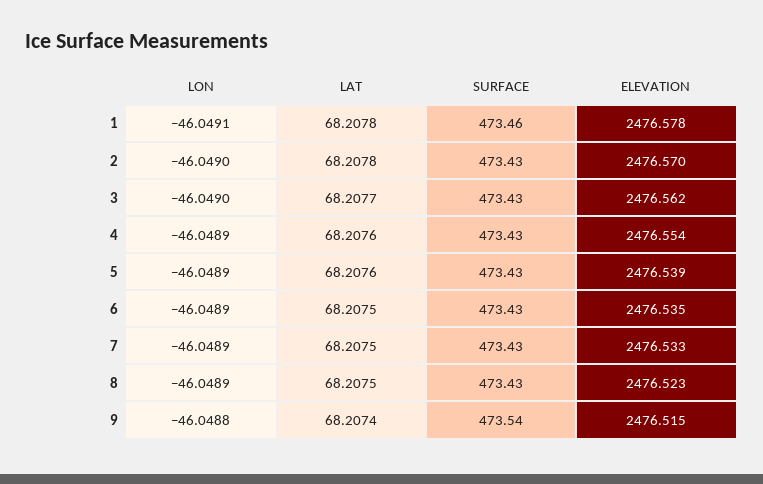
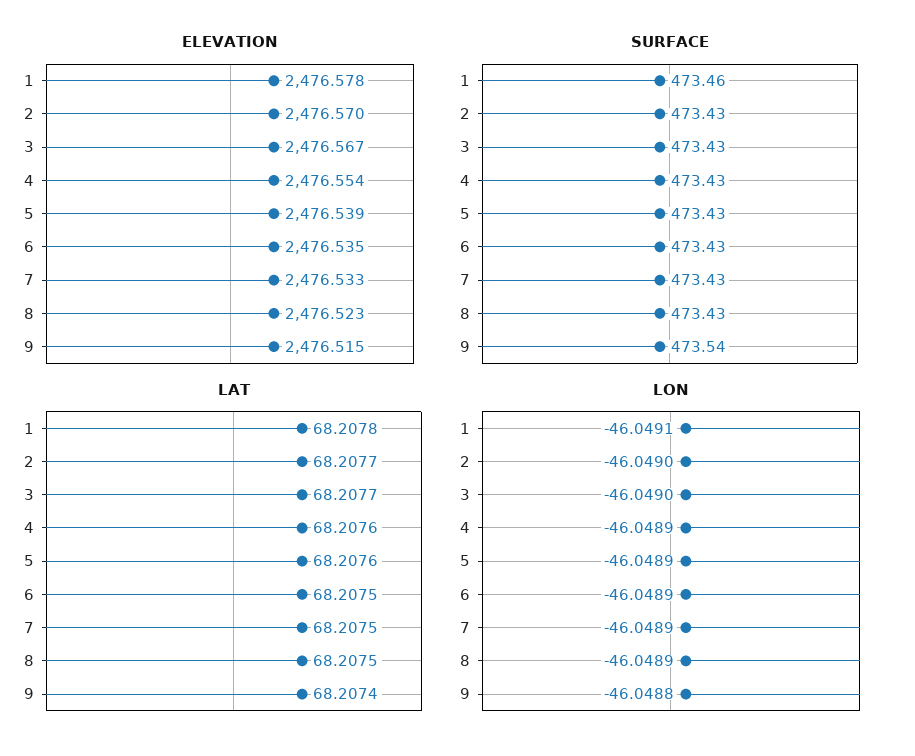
LAT, 2: 68.2078 -> 68.2077
ELEVATION, 3: 2476.562 -> 2476.567

